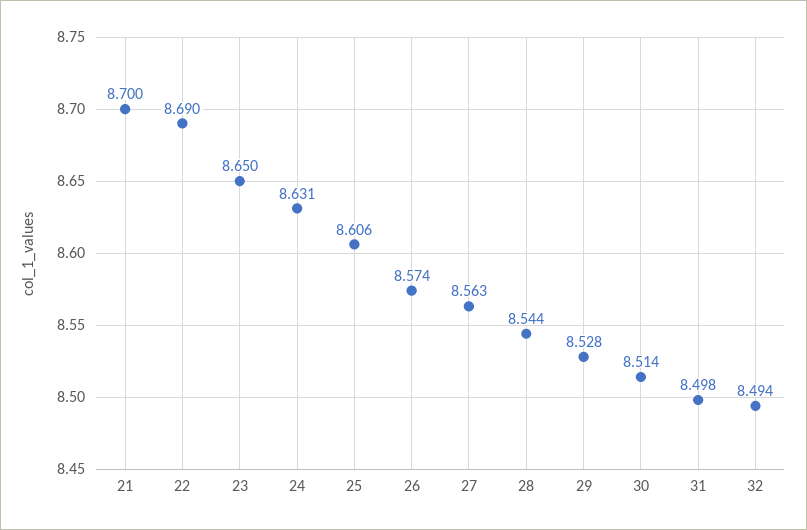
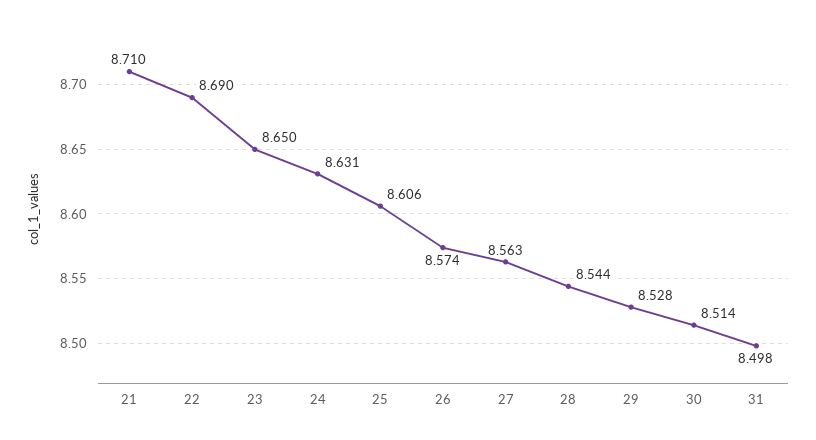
21: 8.7 -> 8.71
32: 8.494 -> none

